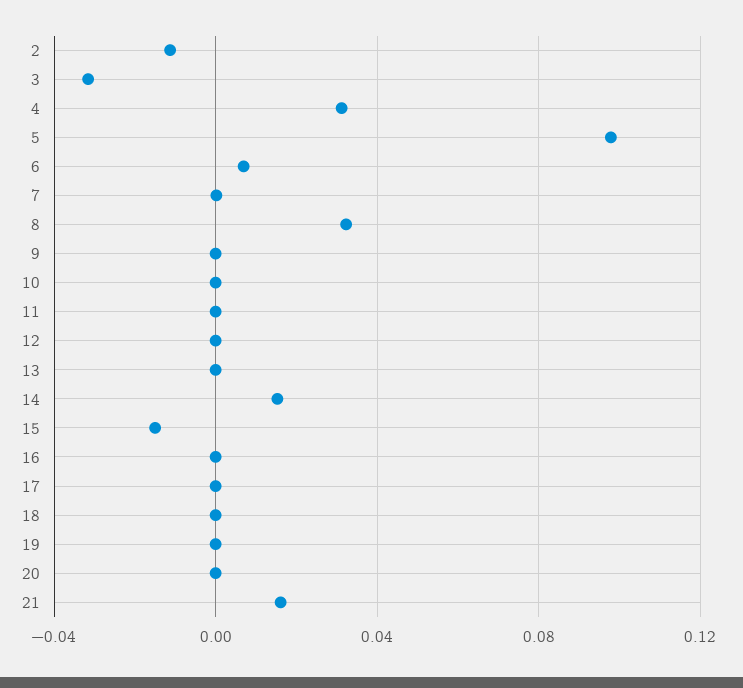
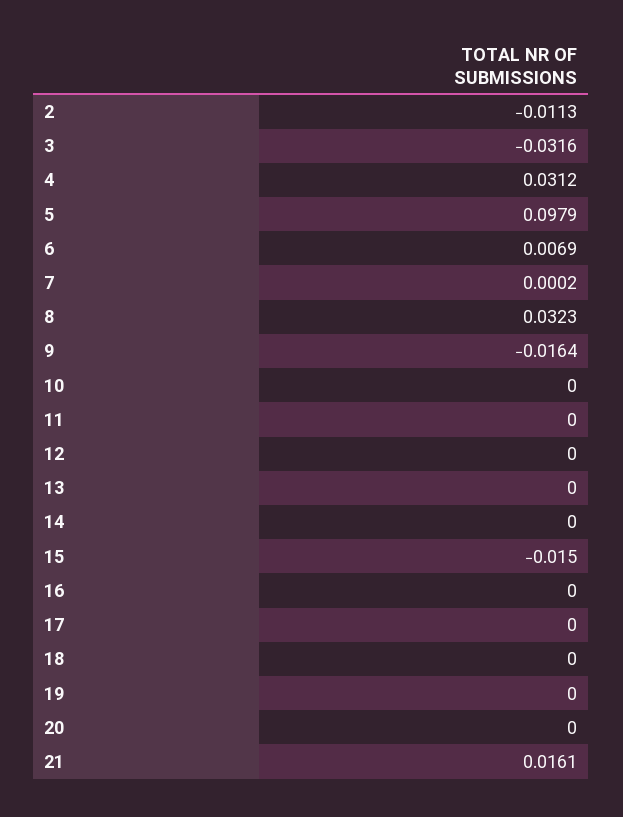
9: 0 -> -0.0164
14: 0.015 -> 0

